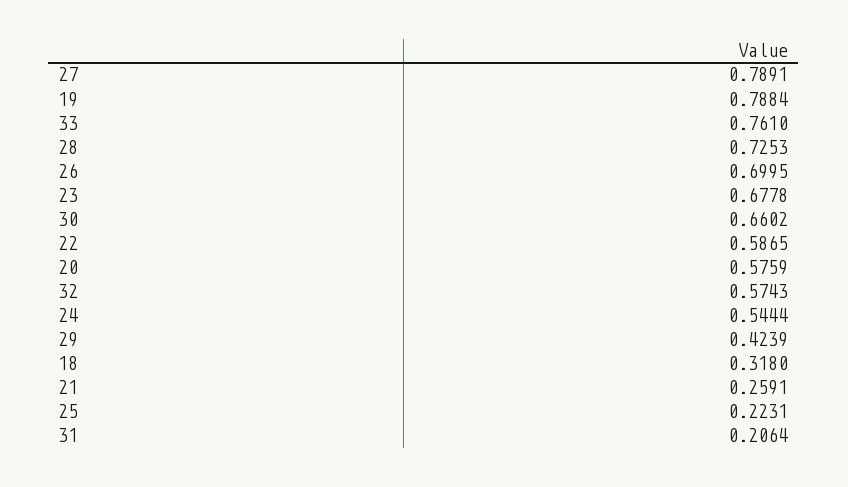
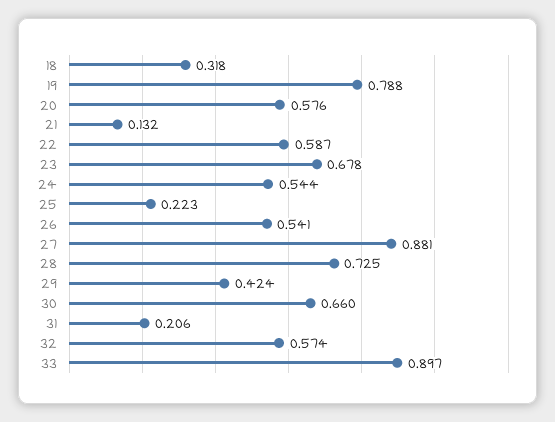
27: 0.7891 -> 0.881
33: 0.761 -> 0.897
26: 0.6995 -> 0.541
21: 0.2591 -> 0.132

